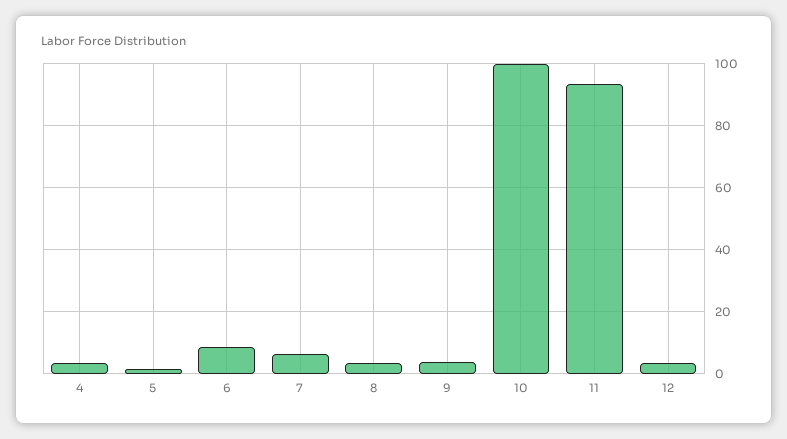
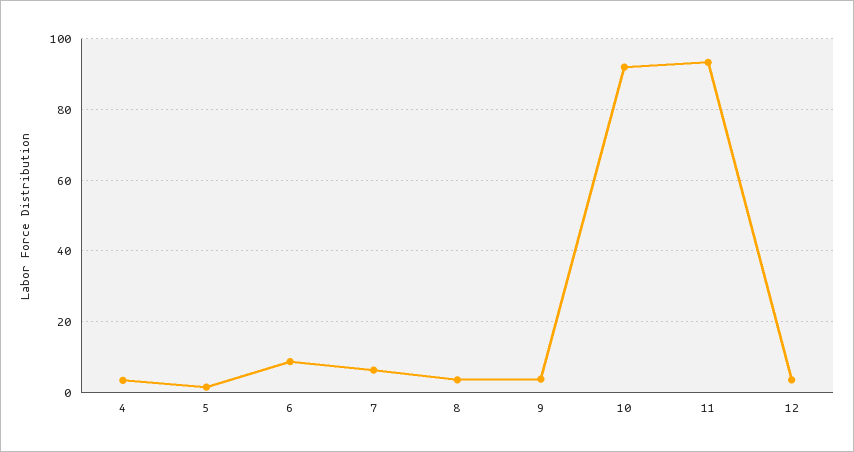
10: 100 -> 92

